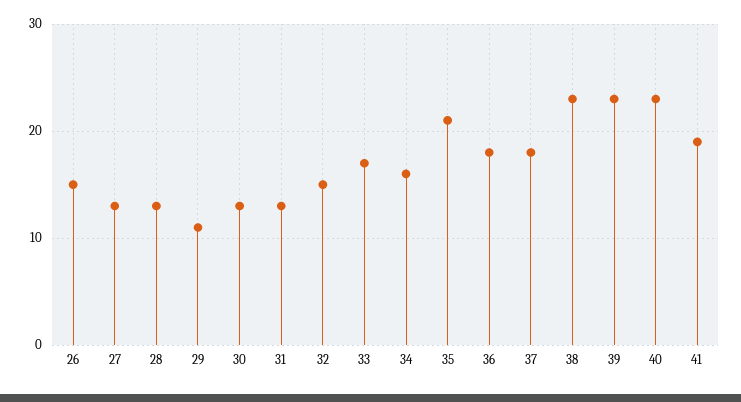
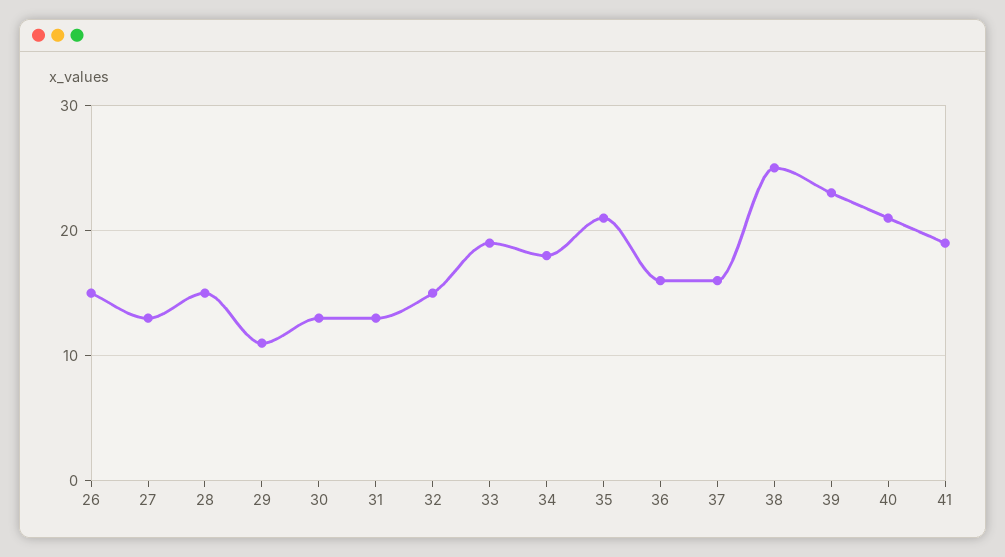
28: 13 -> 15
33: 17 -> 19
34: 16 -> 18
36: 18 -> 16
37: 18 -> 16
38: 23 -> 25
40: 23 -> 21

